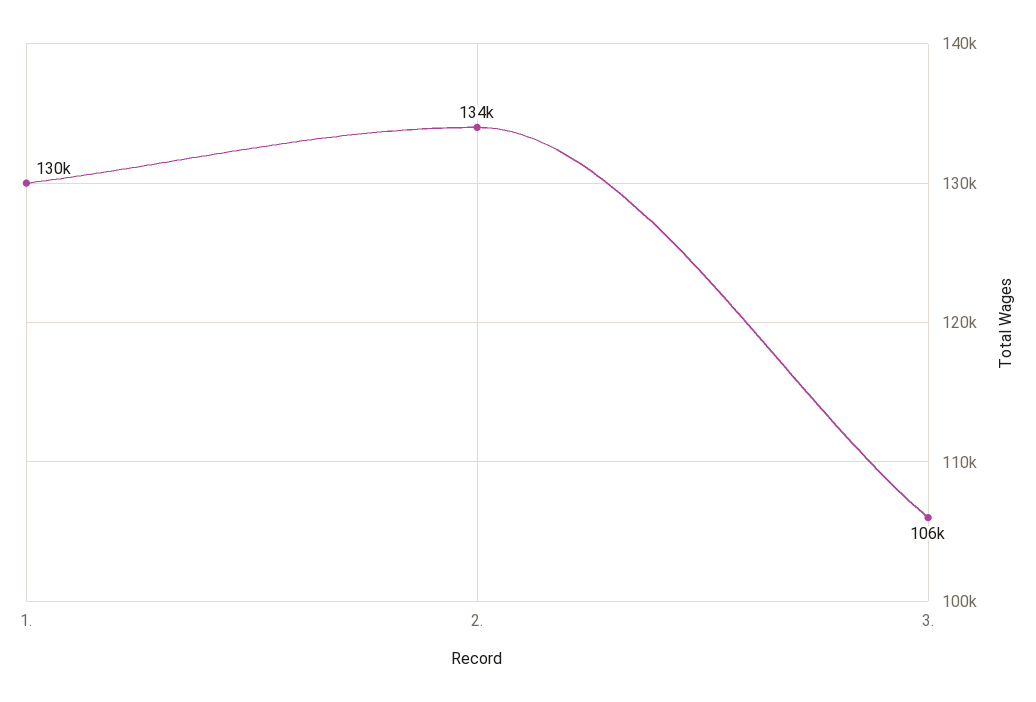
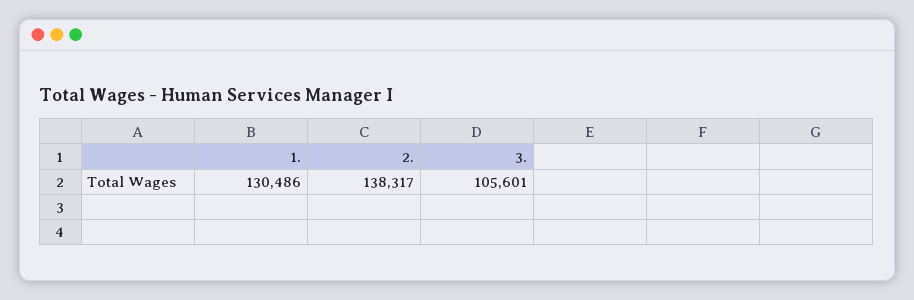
2.: 134000 -> 138317

